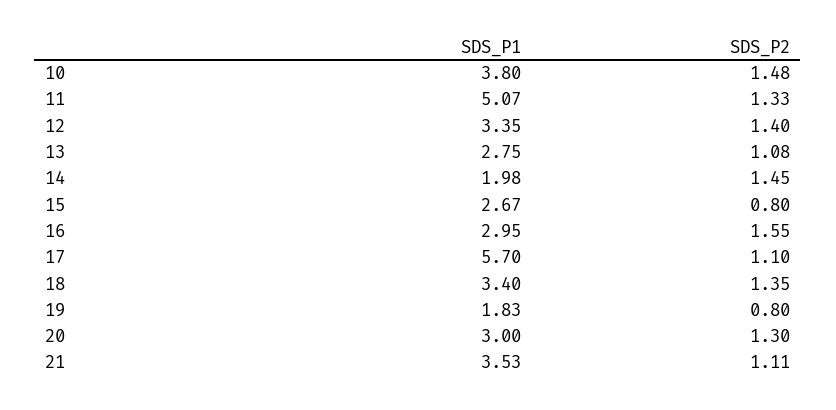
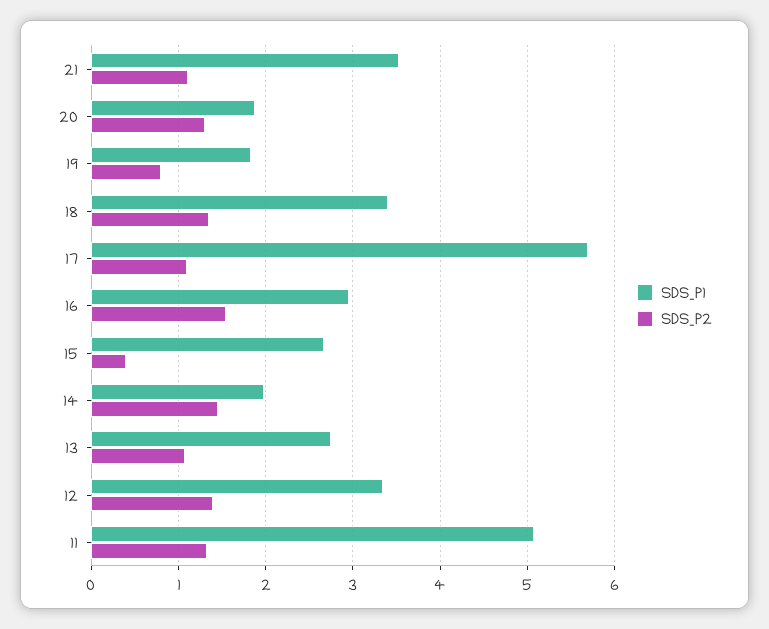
SDS_P1, 10: 3.8 -> none
SDS_P2, 10: 1.48 -> none
SDS_P2, 15: 0.8 -> 0.4
SDS_P1, 20: 3 -> 1.9

